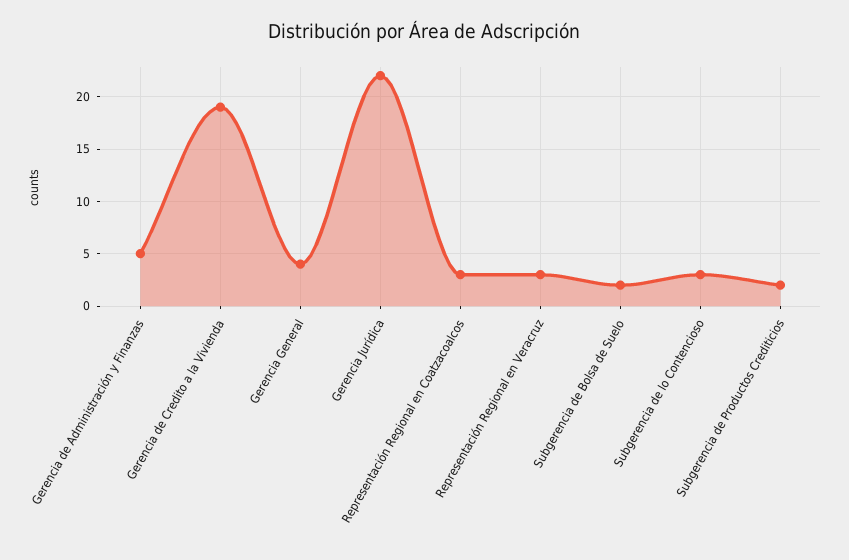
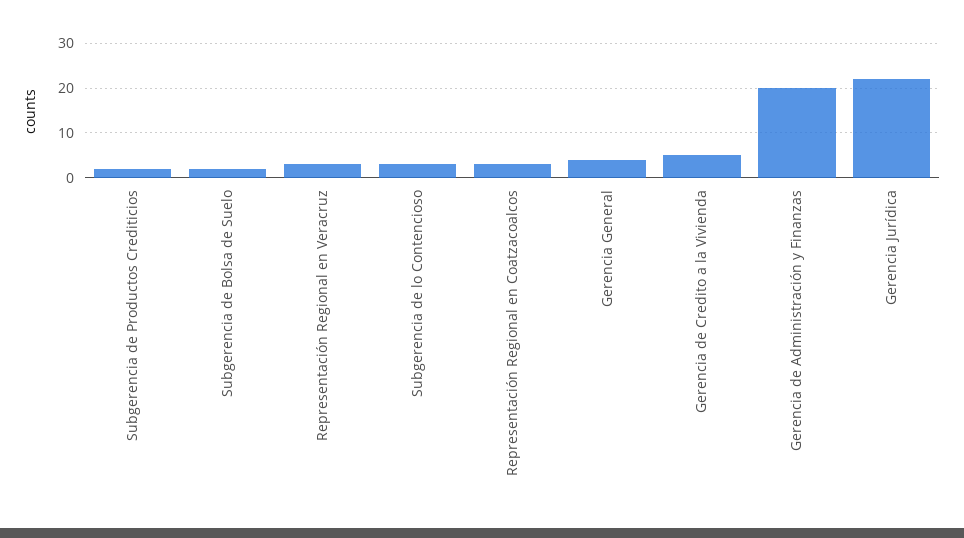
Gerencia de Administración y Finanzas: 5 -> 20
Gerencia de Credito a la Vivienda: 19 -> 5

